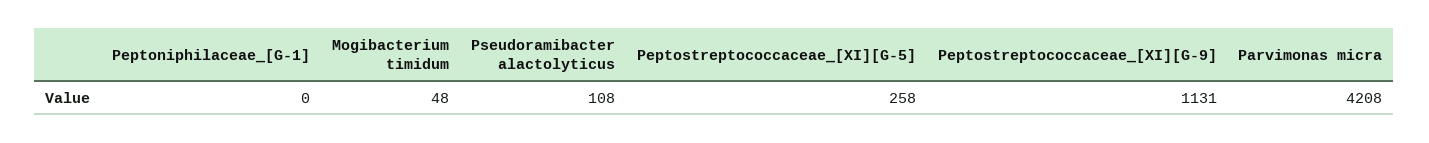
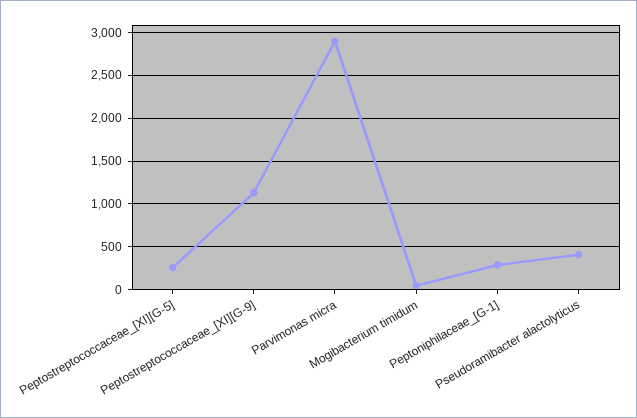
Peptoniphilaceae_[G-1]: 0 -> 300
Pseudoramibacter alactolyticus: 108 -> 400
Parvimonas micra: 4208 -> 2900

